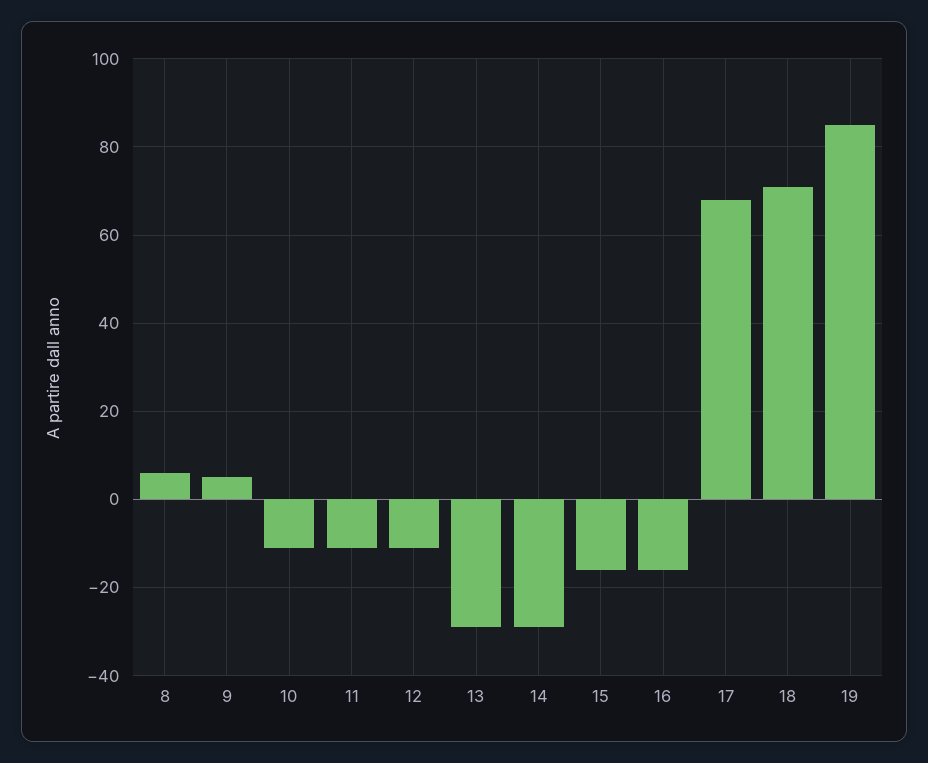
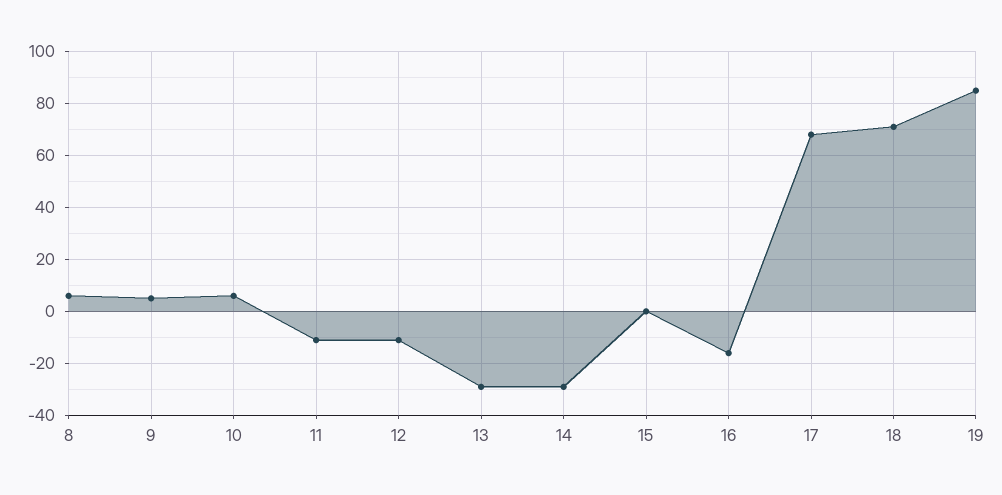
10: -10 -> 5
15: -15 -> 0

